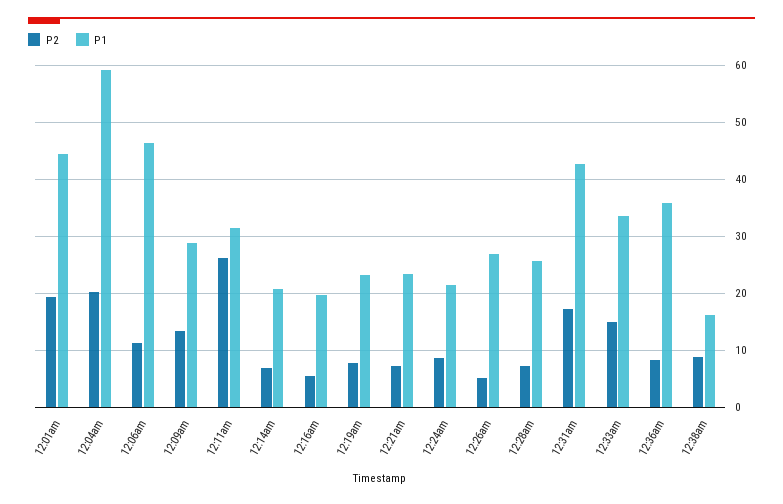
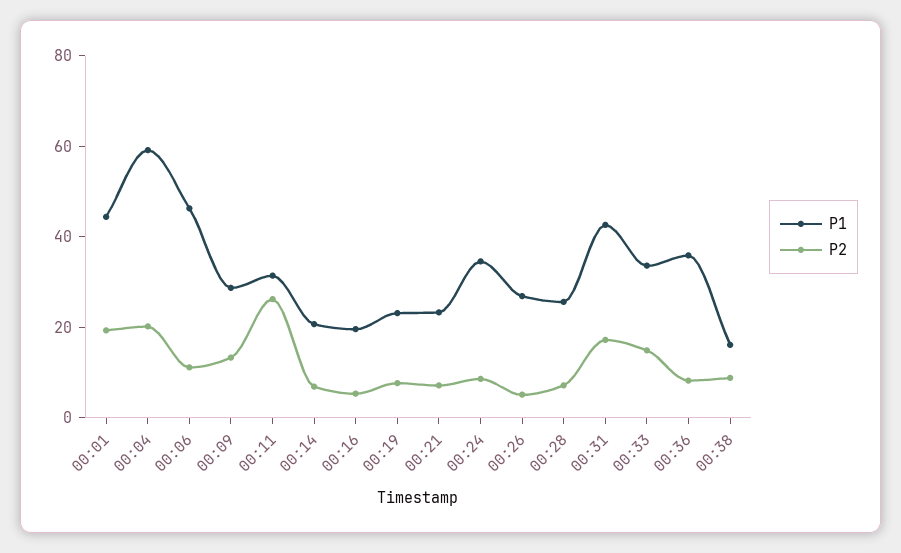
P1, 12:24am: 22 -> 35

